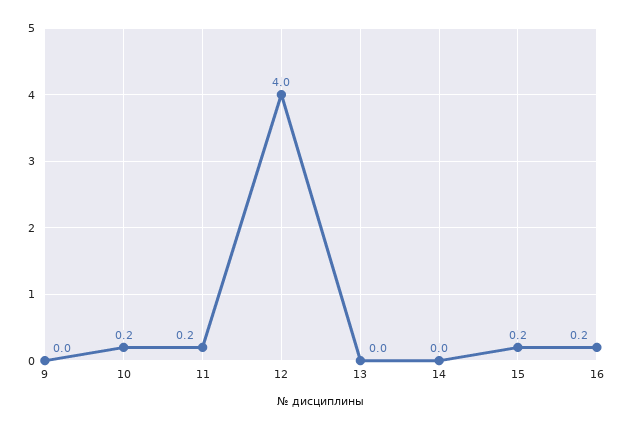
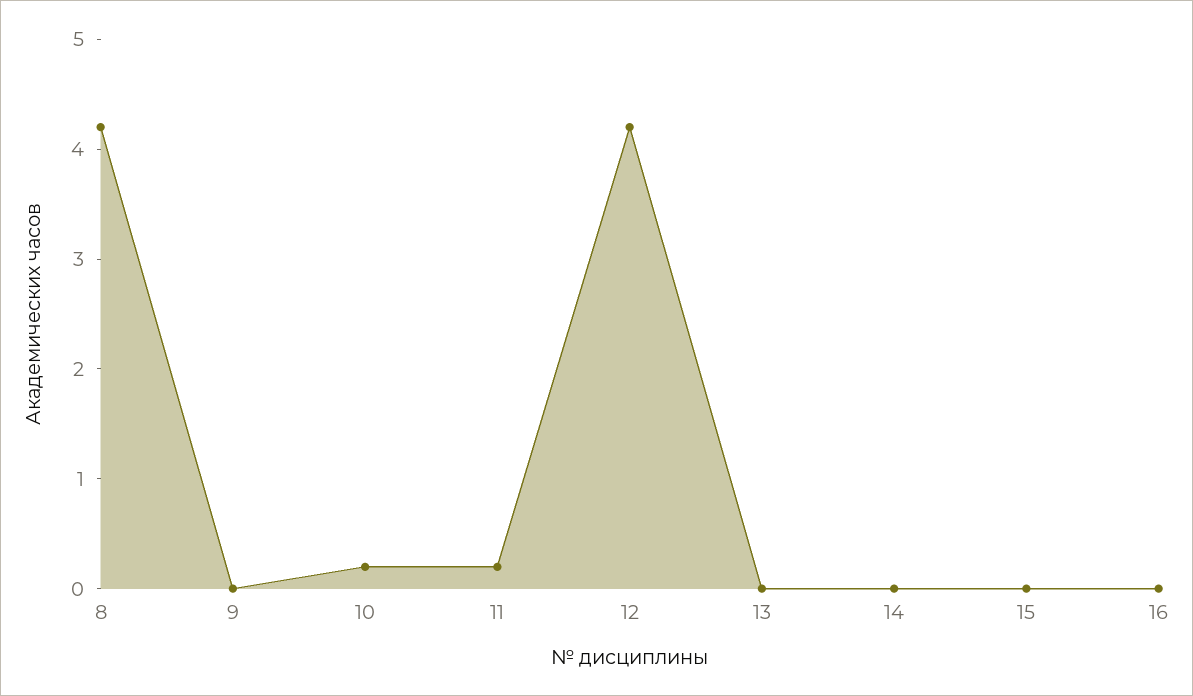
12: 4 -> 4.2
15: 0.2 -> 0
16: 0.2 -> 0
8: none -> 4.2

